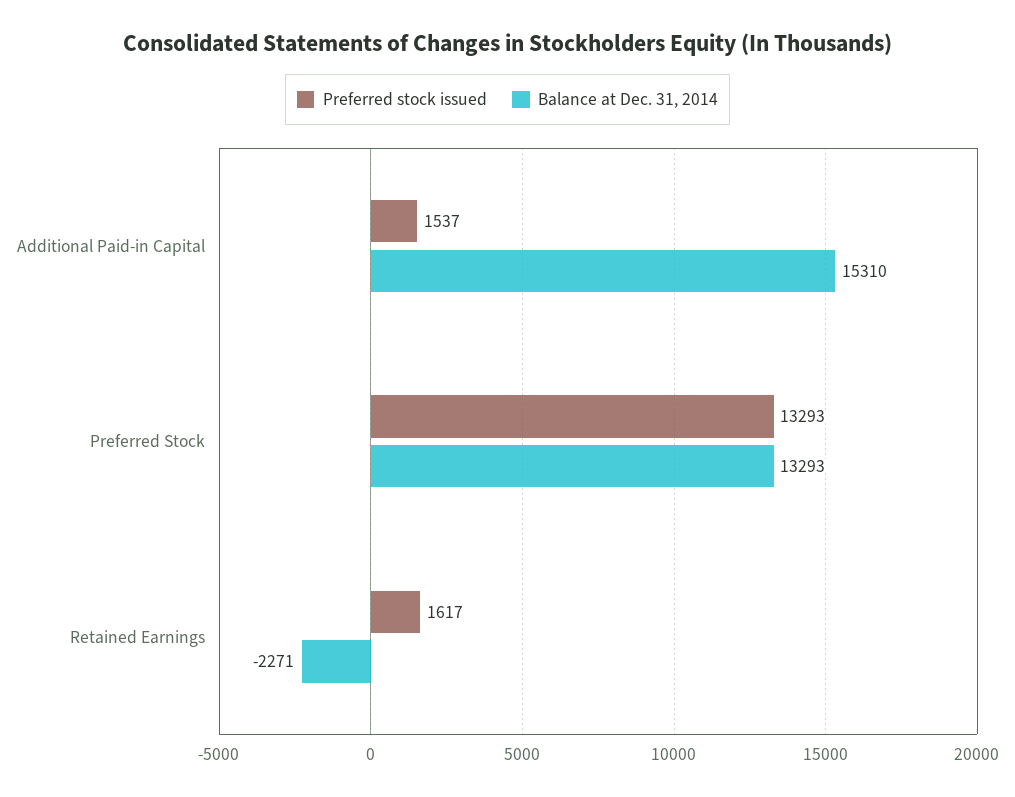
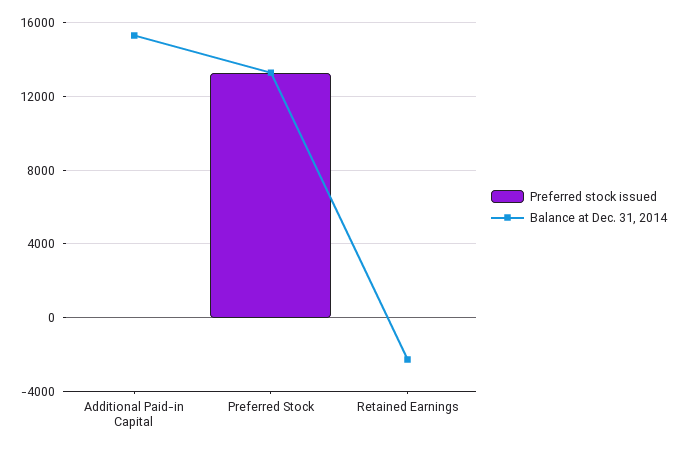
Preferred stock issued, Additional Paid-in Capital: 1537 -> 0
Preferred stock issued, Retained Earnings: 1617 -> 0

